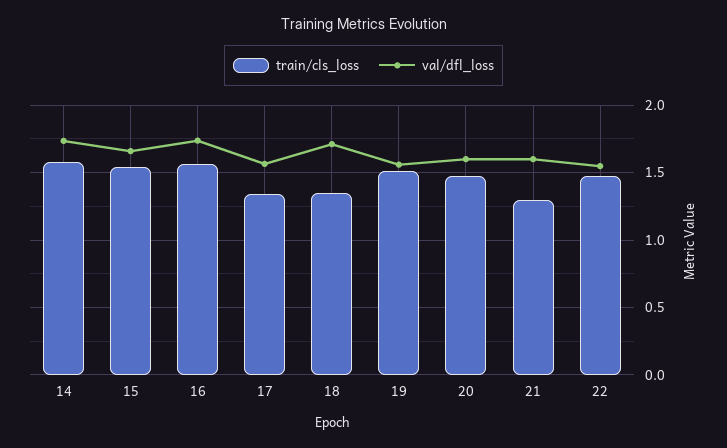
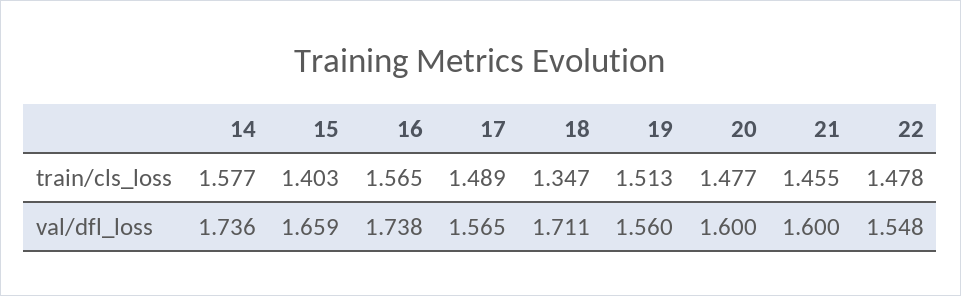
train/cls_loss, 15: 1.55 -> 1.403
train/cls_loss, 17: 1.35 -> 1.489
train/cls_loss, 21: 1.3 -> 1.455

